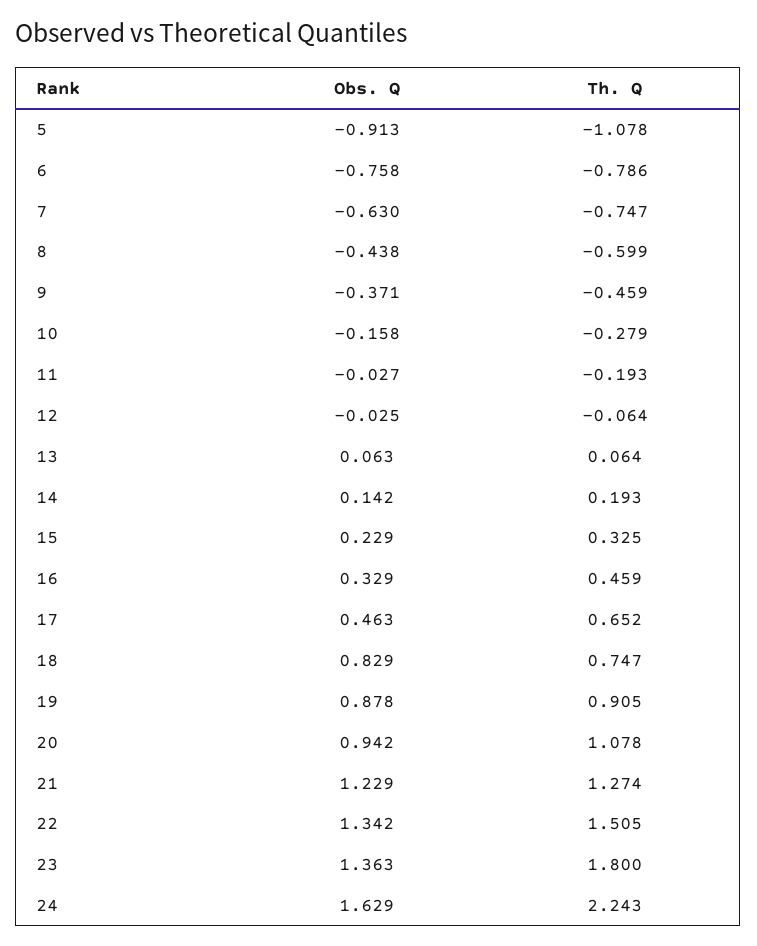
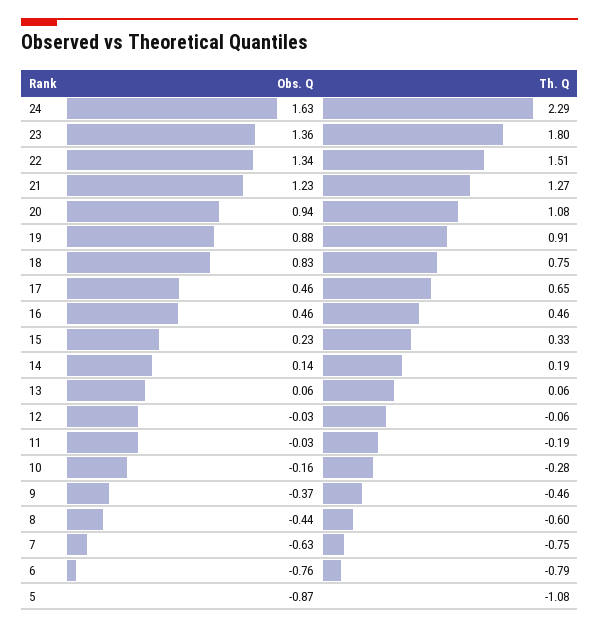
Obs. Q, 5: -0.913 -> -0.87
Obs. Q, 16: 0.329 -> 0.46
Th. Q, 24: 2.243 -> 2.29

